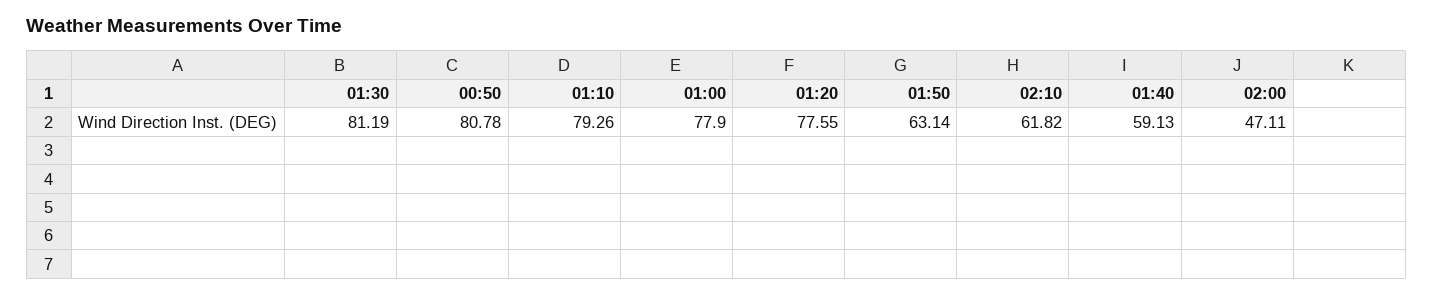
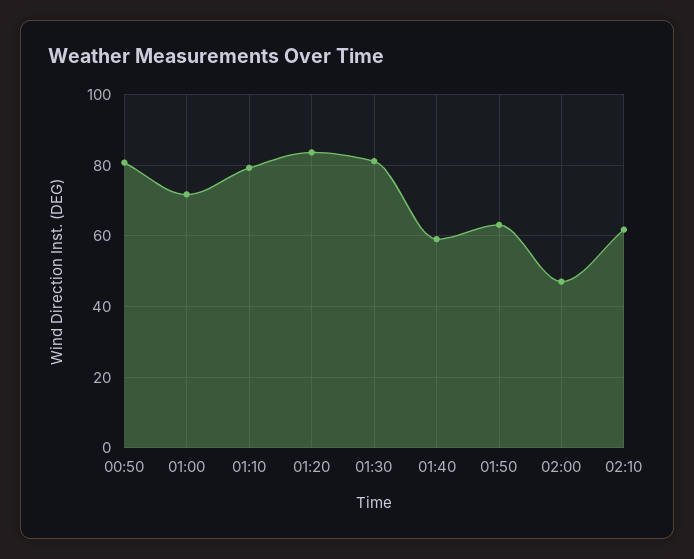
01:00: 77.9 -> 72
01:20: 77.55 -> 84

